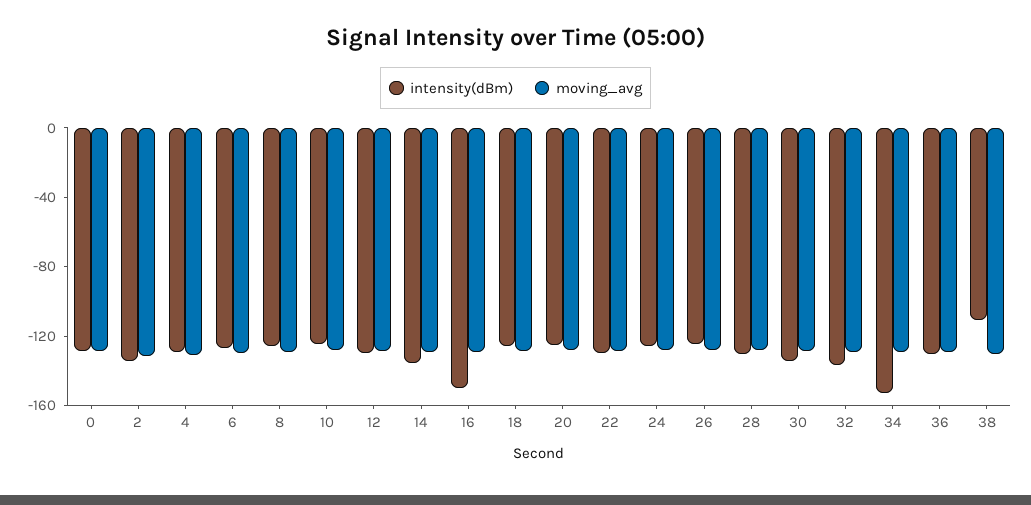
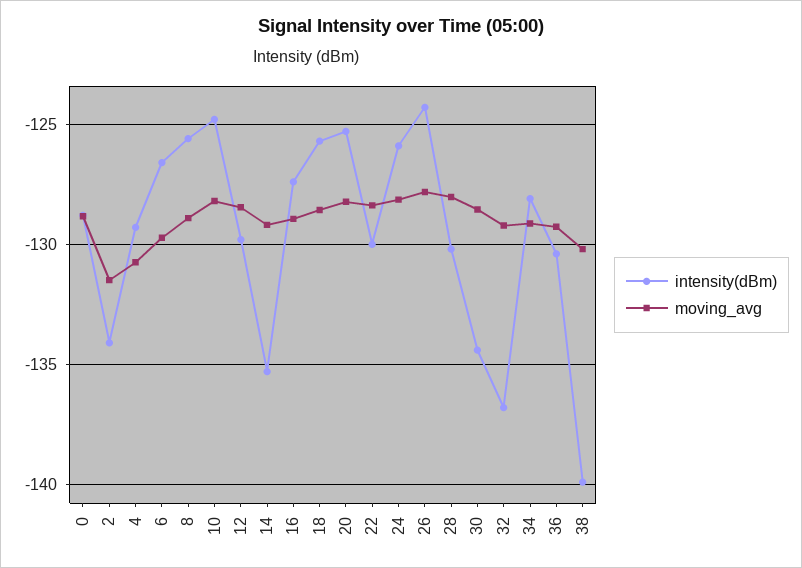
intensity(dBm), 16: -150 -> -127.5
intensity(dBm), 34: -150 -> -128
intensity(dBm), 38: -110 -> -140

